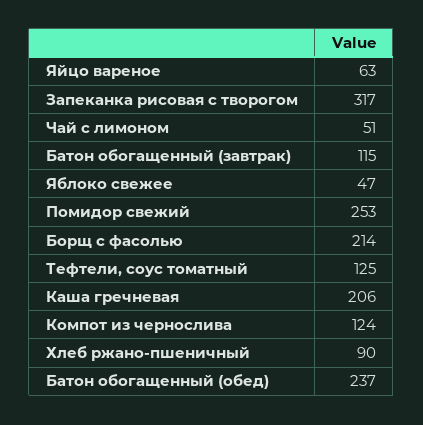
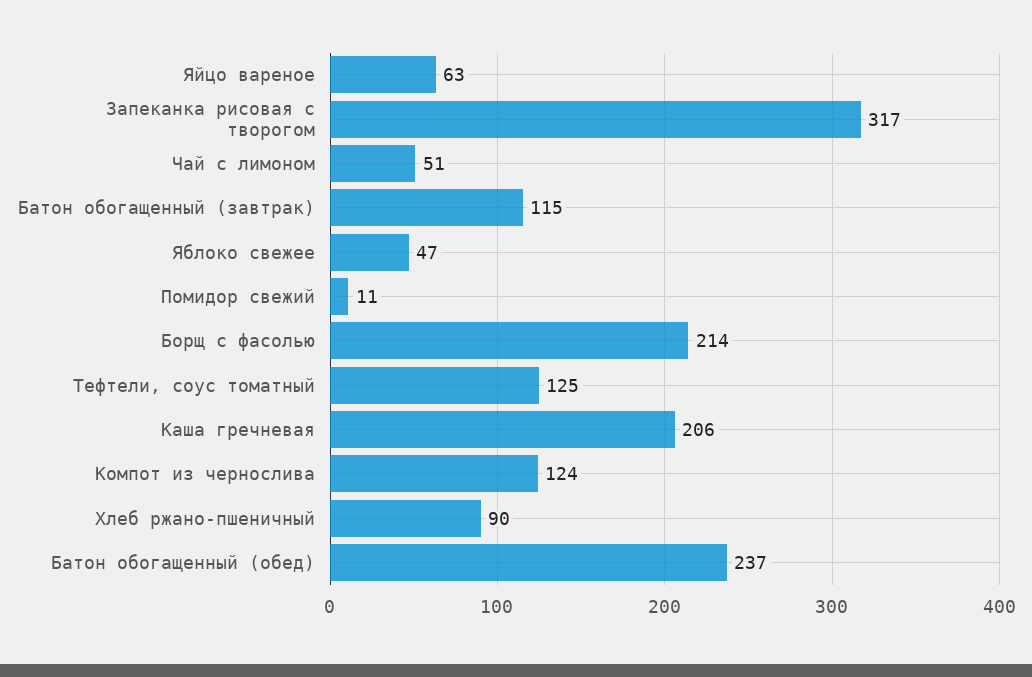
Помидор свежий: 253 -> 11

